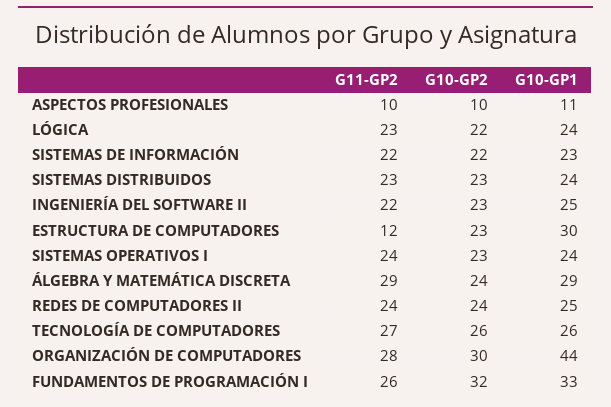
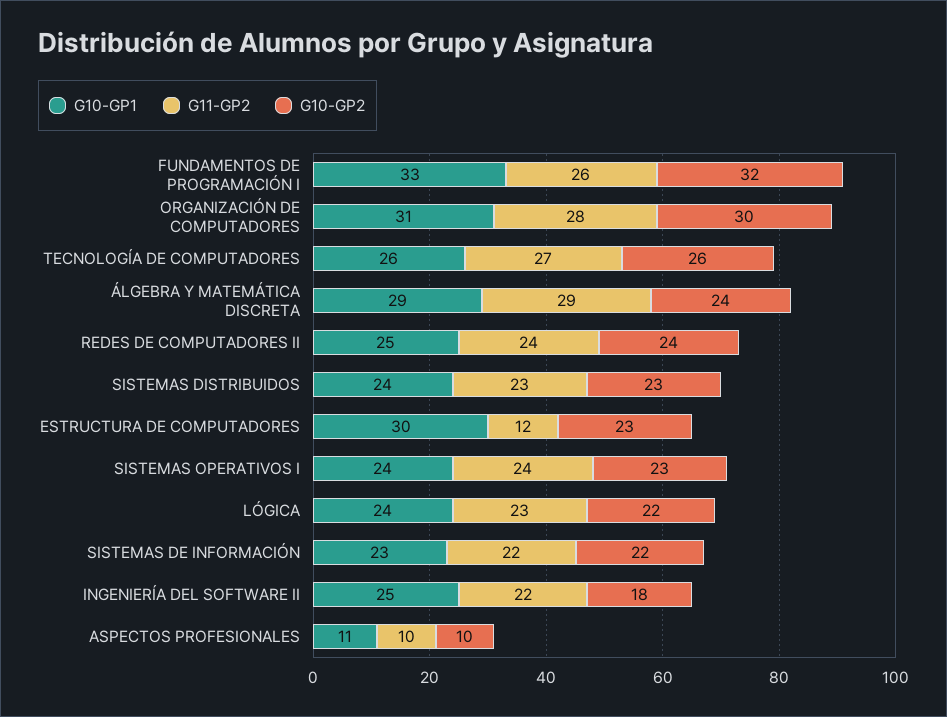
G10-GP2, INGENIERÍA DEL SOFTWARE II: 23 -> 18
G10-GP1, ORGANIZACIÓN DE COMPUTADORES: 44 -> 31

